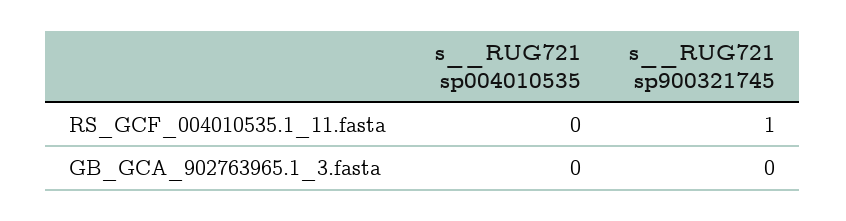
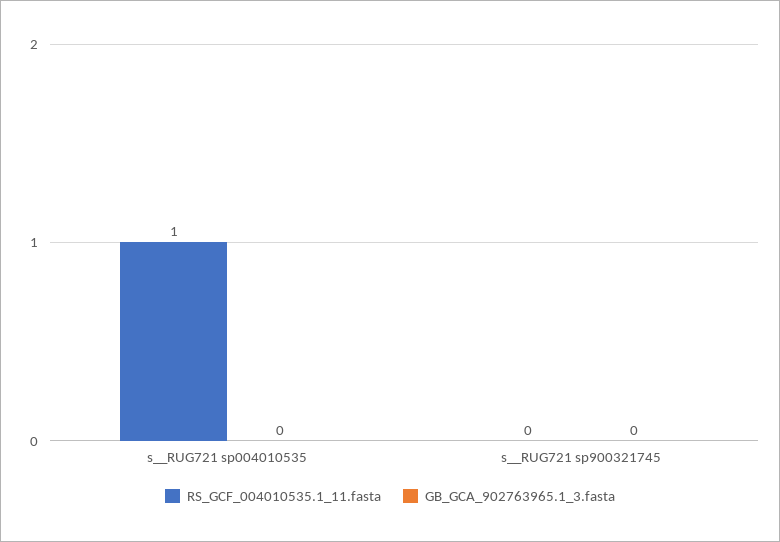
RS_GCF_004010535.1_11.fasta, s__RUG721 sp004010535: 0 -> 1
RS_GCF_004010535.1_11.fasta, s__RUG721 sp900321745: 1 -> 0

